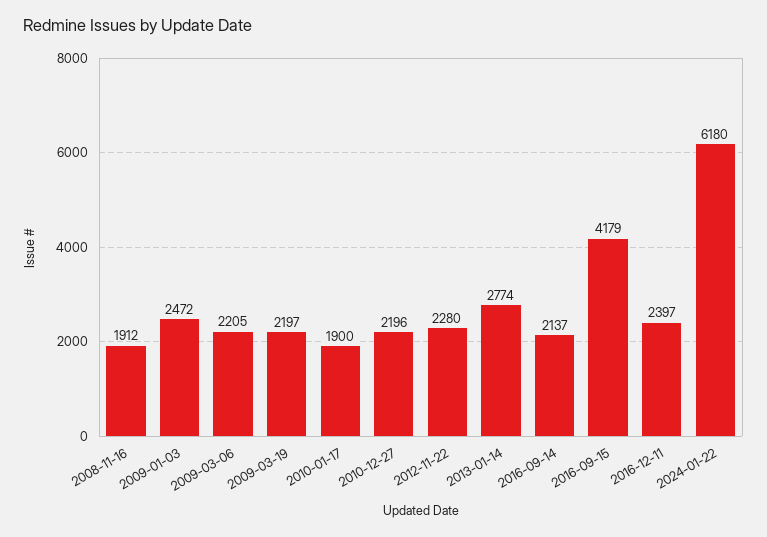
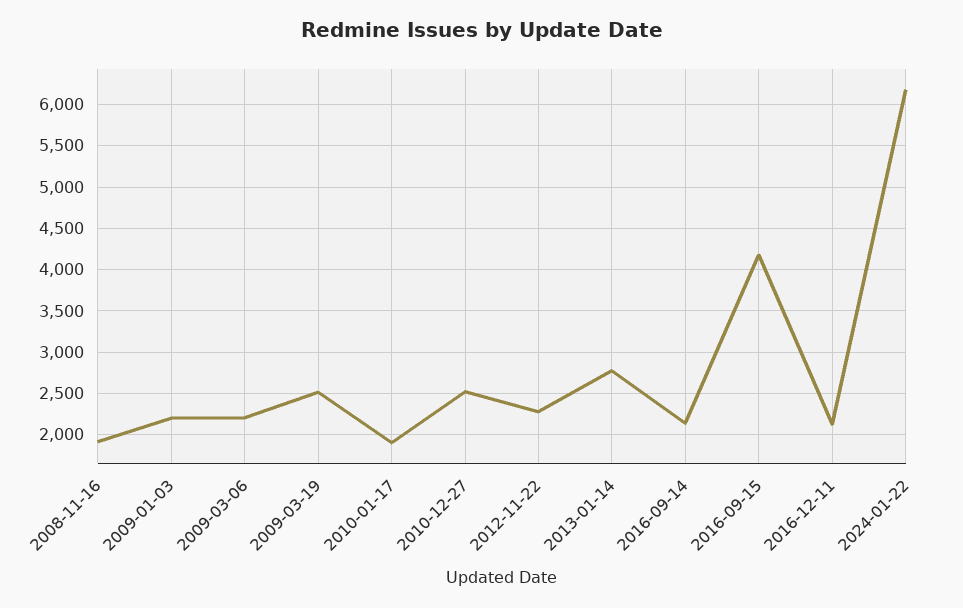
2009-01-03: 2472 -> 2200
2009-03-19: 2197 -> 2500
2010-12-27: 2196 -> 2500
2016-12-11: 2397 -> 2100

